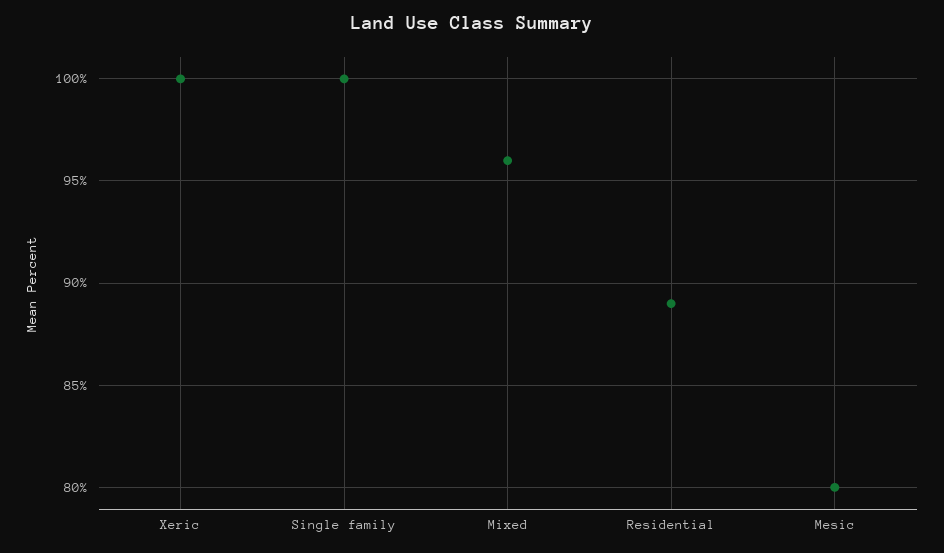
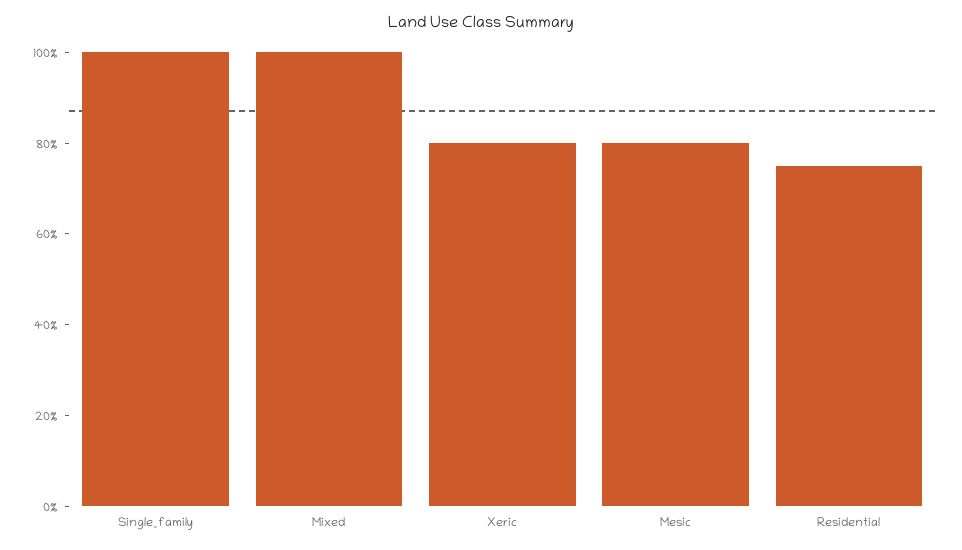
Xeric: 100 -> 80
Mixed: 96 -> 100
Residential: 89 -> 75

